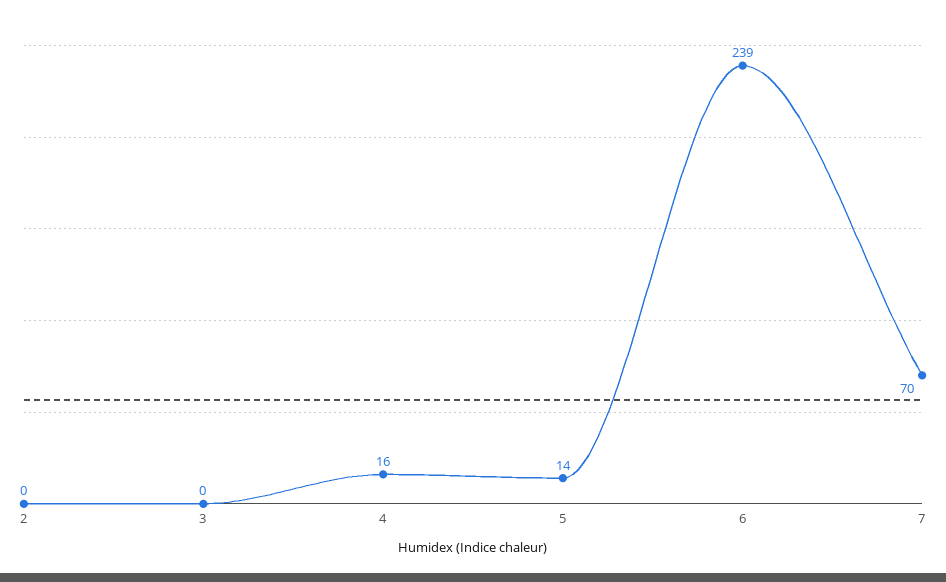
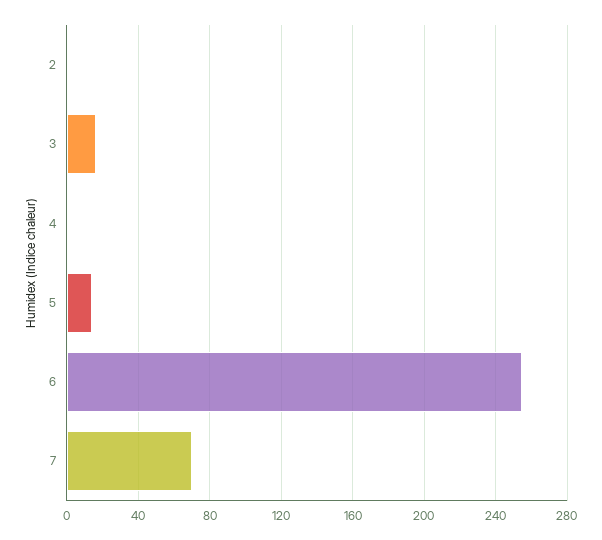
3: 0 -> 15
4: 16 -> 0
6: 239 -> 255

